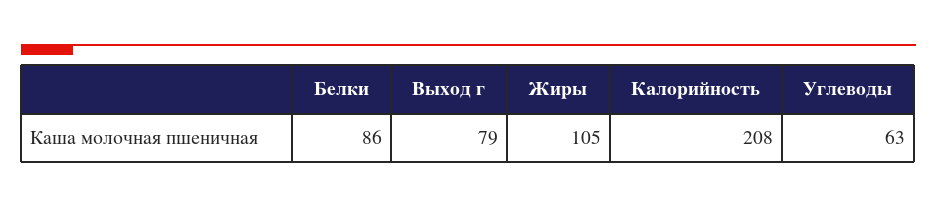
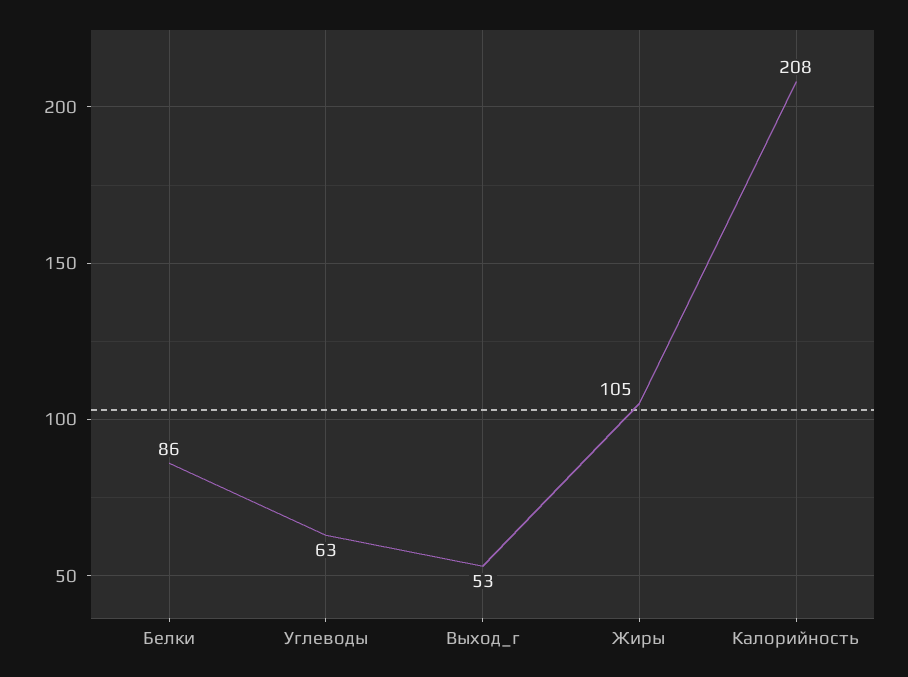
Выход г: 79 -> 53

